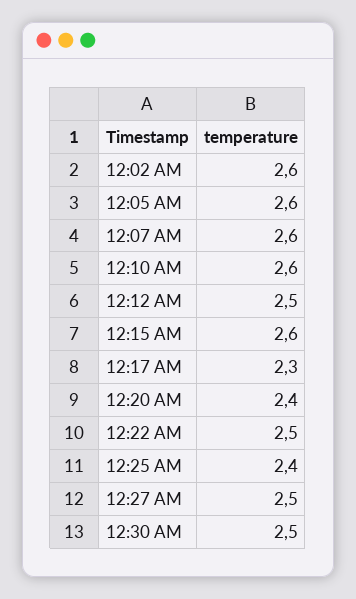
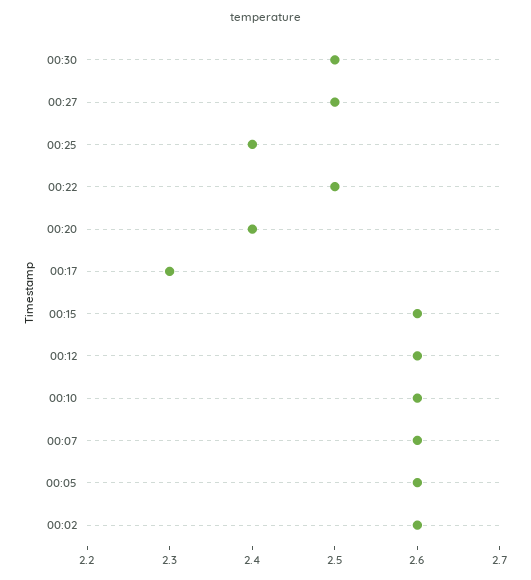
12:12 AM: 2.5 -> 2.6

